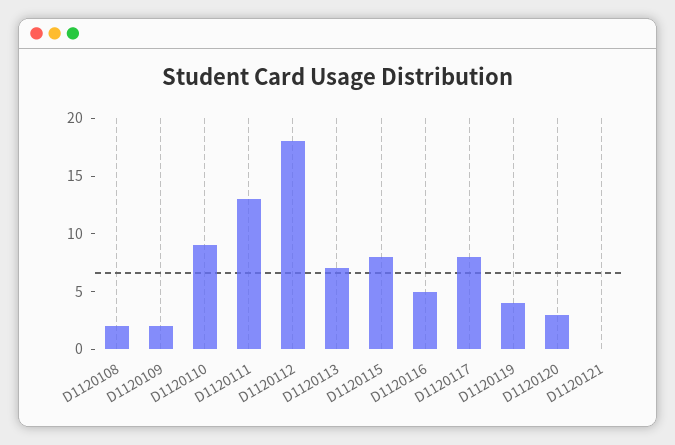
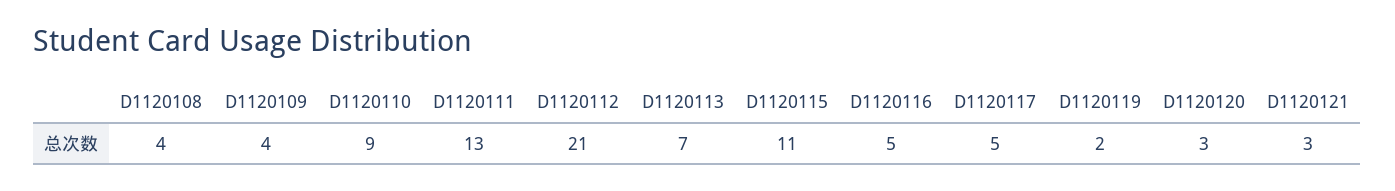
D1120108: 2 -> 4
D1120109: 2 -> 4
D1120112: 18 -> 21
D1120115: 8 -> 11
D1120117: 8 -> 5
D1120119: 4 -> 2
D1120121: 0 -> 3

